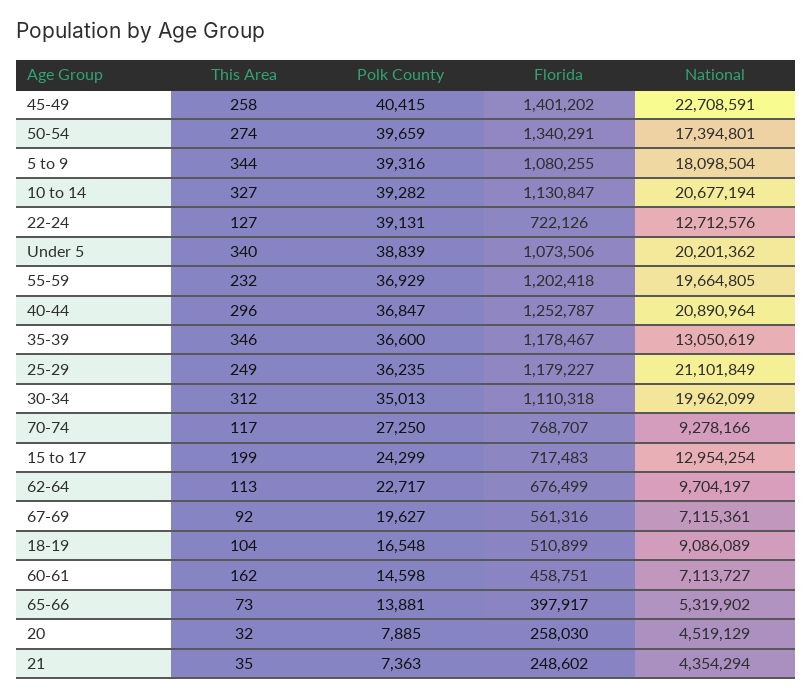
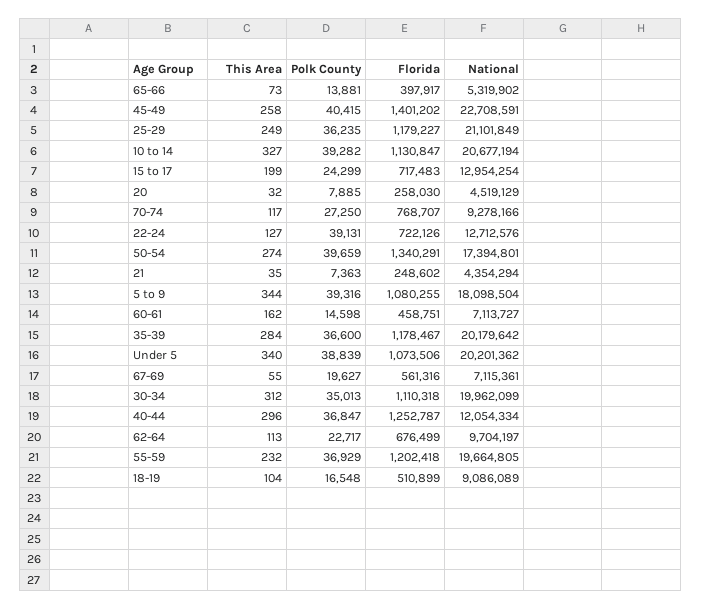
National, 40-44: 20890964 -> 12054334
This Area, 35-39: 346 -> 284
National, 35-39: 13050619 -> 20179642
This Area, 67-69: 92 -> 55

